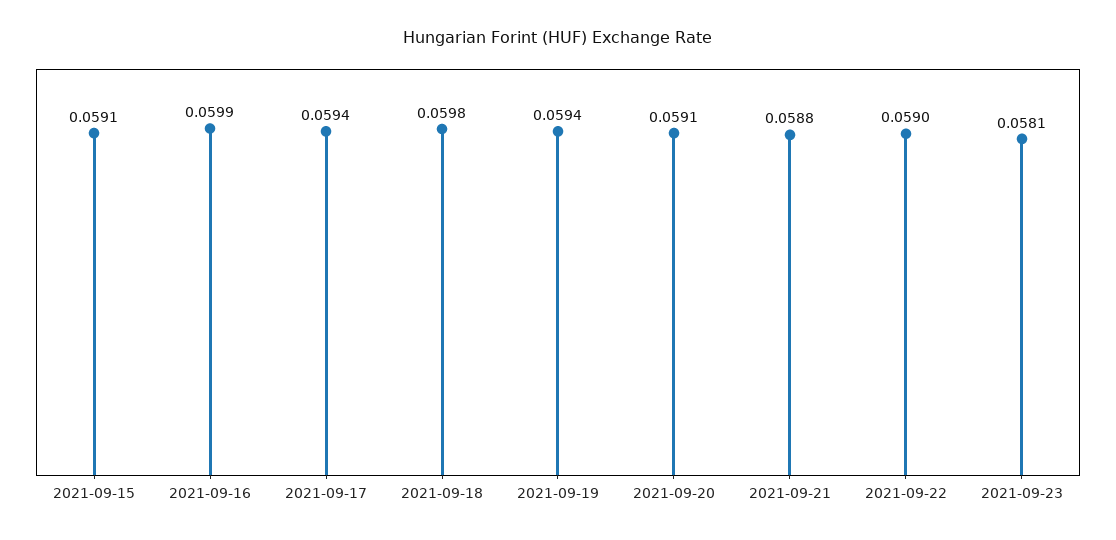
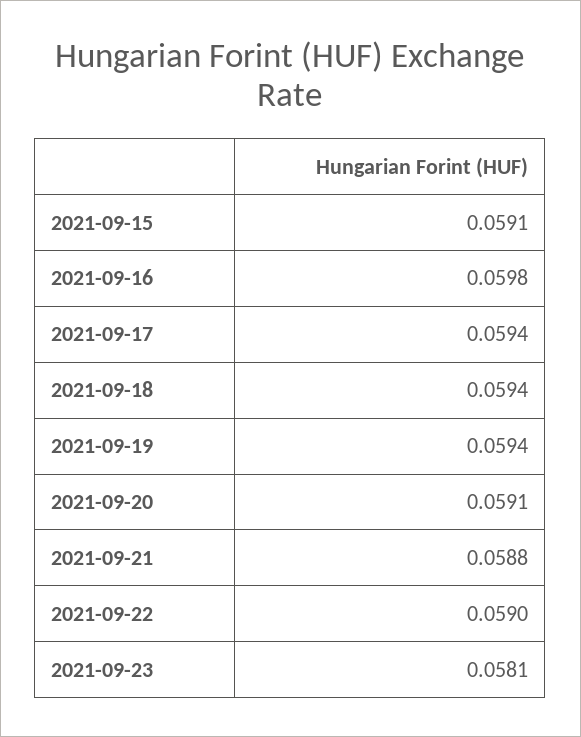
2021-09-16: 0.0599 -> 0.0598
2021-09-18: 0.0598 -> 0.0594

